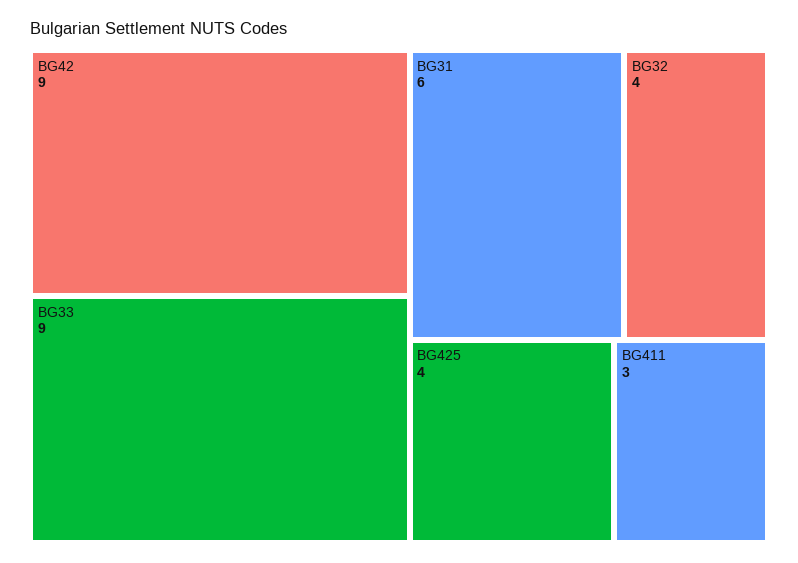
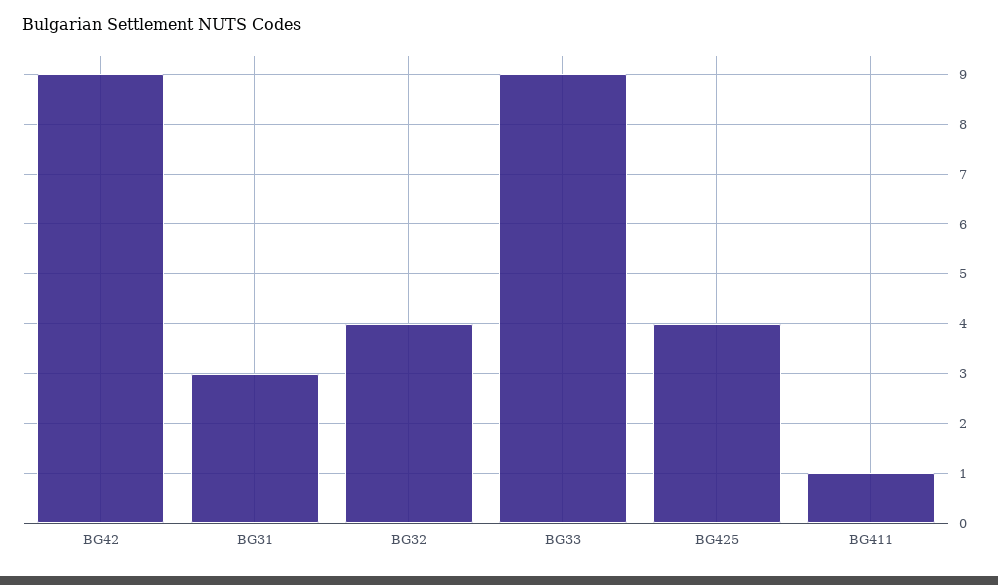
BG31: 6 -> 3
BG411: 3 -> 1

